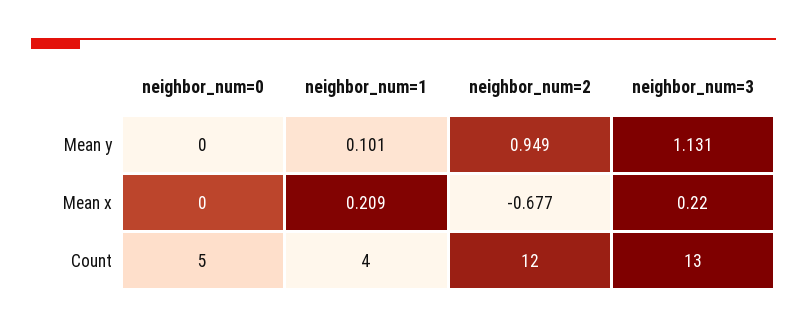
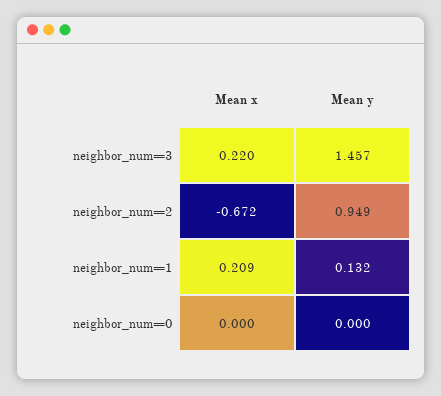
neighbor_num=1, Mean y: 0.101 -> 0.132
neighbor_num=3, Mean y: 1.131 -> 1.457
neighbor_num=2, Mean x: -0.677 -> -0.672
neighbor_num=0, Count: 5 -> none
neighbor_num=1, Count: 4 -> none
neighbor_num=2, Count: 12 -> none
neighbor_num=3, Count: 13 -> none

